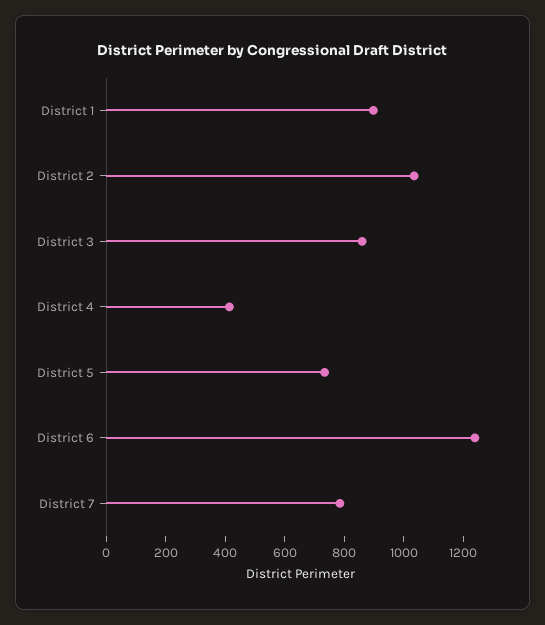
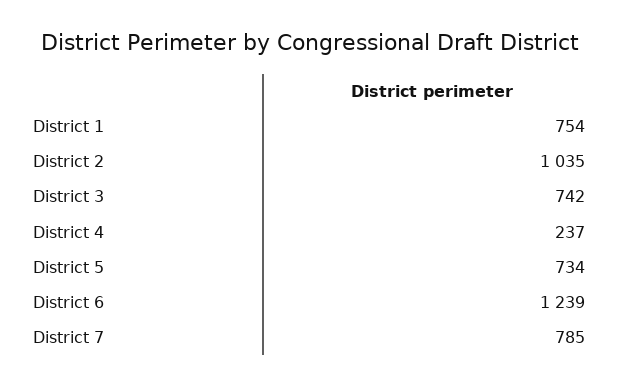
District 1: 900 -> 754
District 3: 850 -> 742
District 4: 400 -> 237

